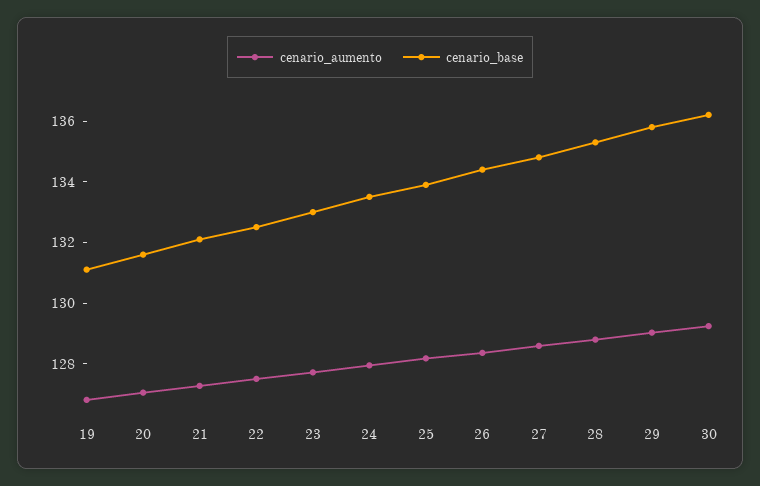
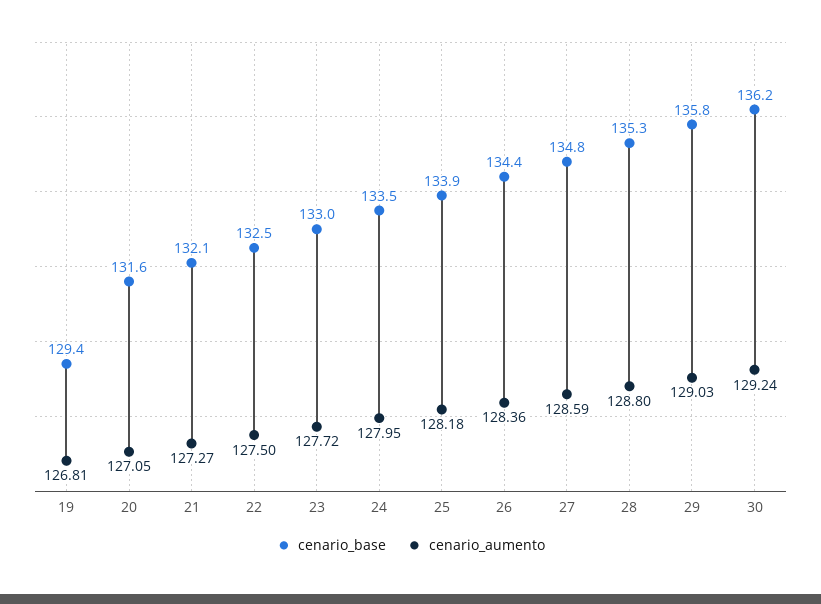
cenario_base, 19: 131 -> 129.4

